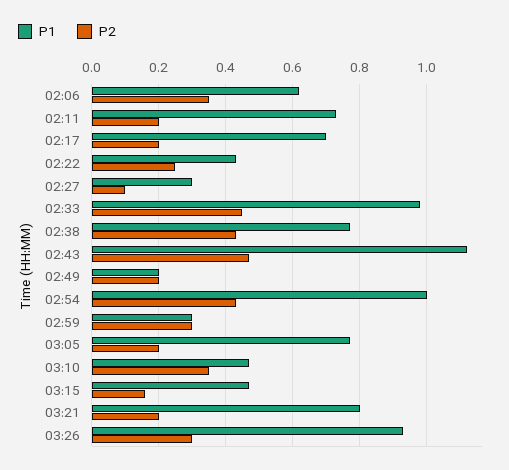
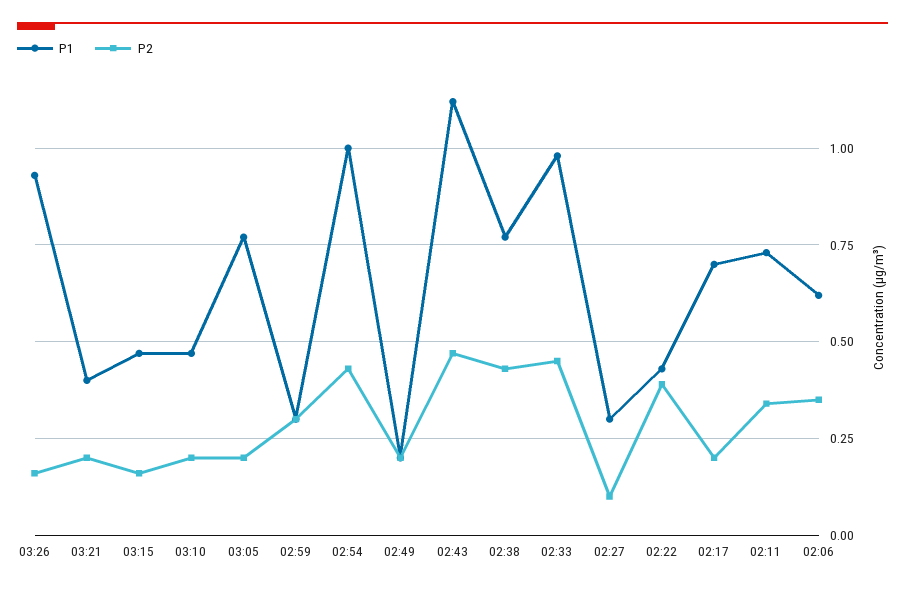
P2, 02:11: 0.2 -> 0.35
P2, 02:22: 0.25 -> 0.4
P2, 03:10: 0.35 -> 0.2
P1, 03:21: 0.8 -> 0.4
P2, 03:26: 0.3 -> 0.15

